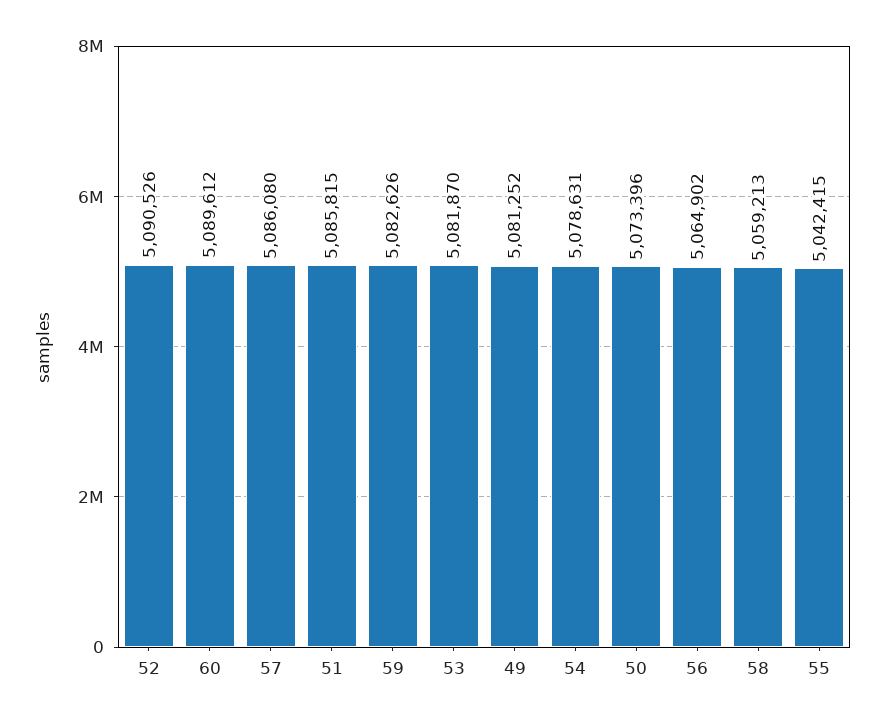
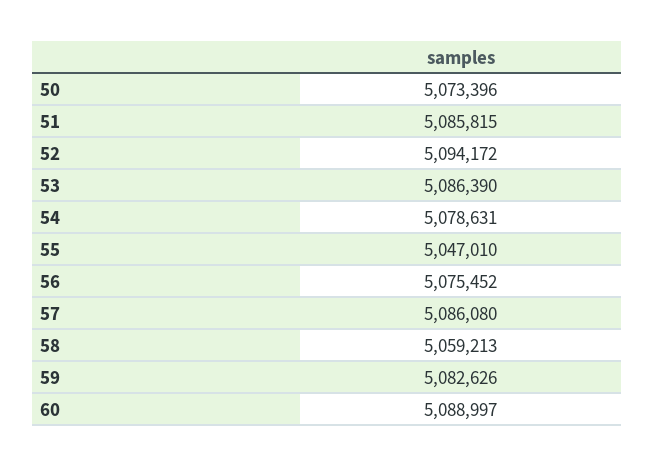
52: 5090526 -> 5094172
60: 5089612 -> 5088997
53: 5081870 -> 5086390
49: 5081252 -> none
56: 5064902 -> 5075452
55: 5042415 -> 5047010

